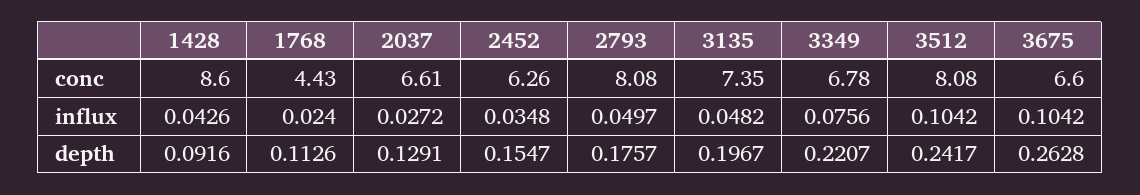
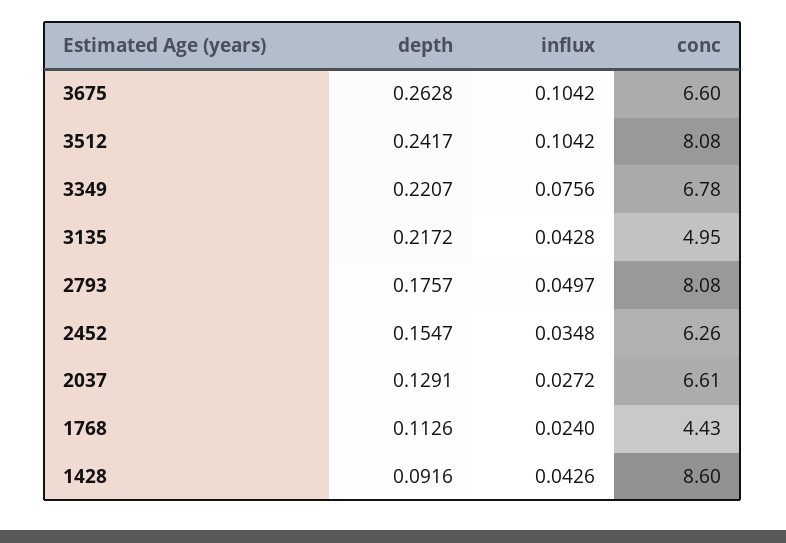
3135, conc: 7.35 -> 4.95
3135, influx: 0.0482 -> 0.0428
3135, depth: 0.1967 -> 0.2172

